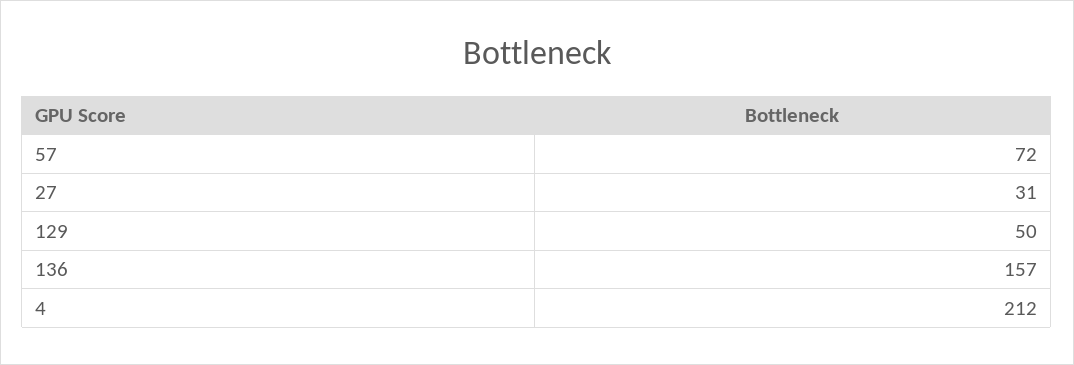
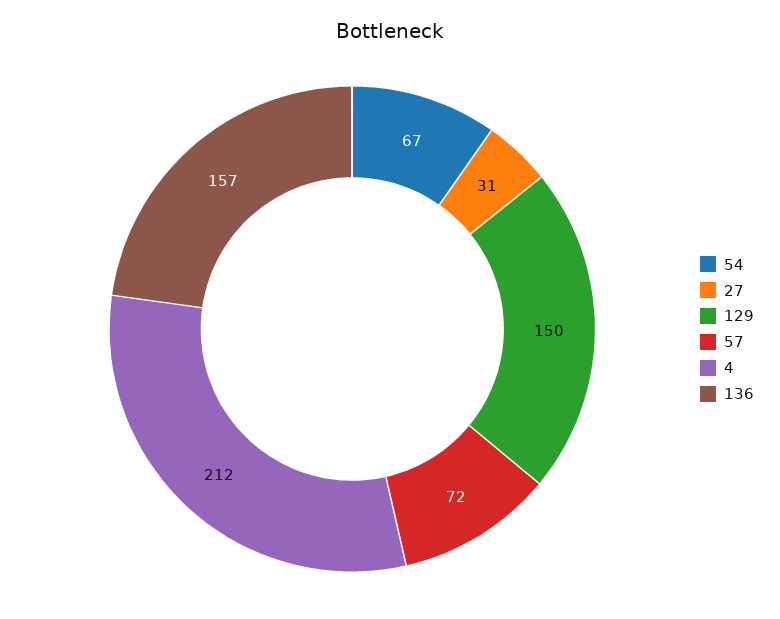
129: 50 -> 150
54: none -> 67

